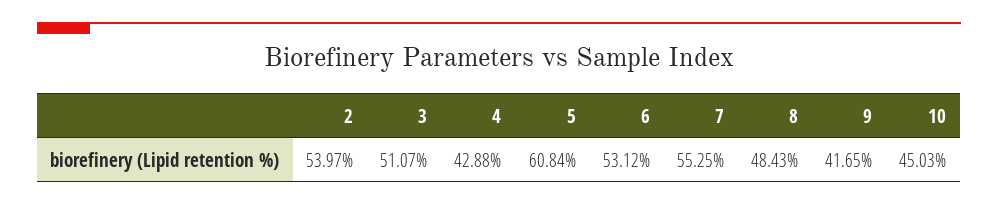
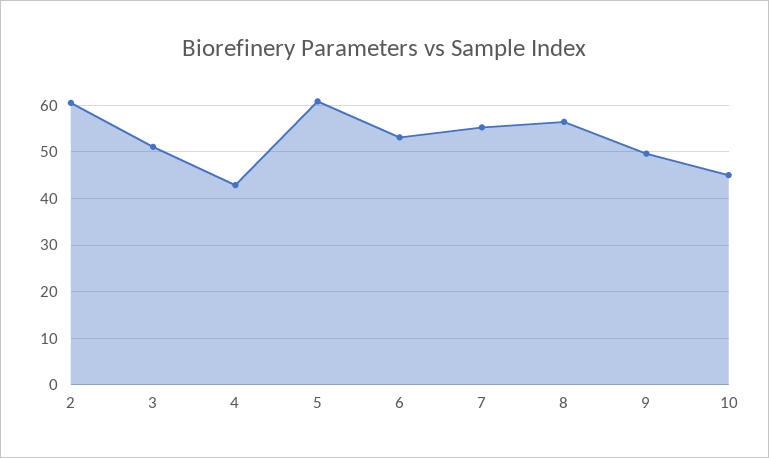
2: 53.97 -> 60
8: 48.43 -> 56
9: 41.65 -> 50

